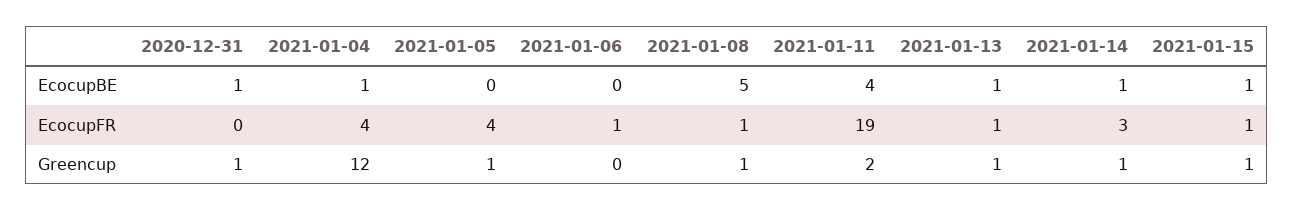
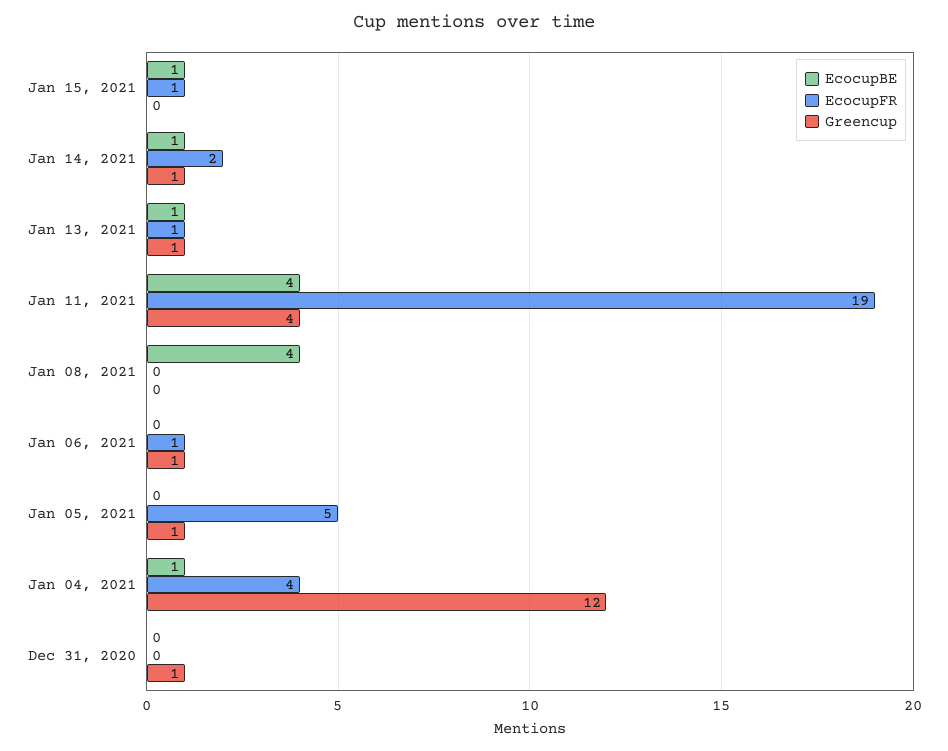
EcocupBE, 2020-12-31: 1 -> 0
EcocupBE, 2021-01-08: 5 -> 4
EcocupFR, 2021-01-05: 4 -> 5
EcocupFR, 2021-01-08: 1 -> 0
EcocupFR, 2021-01-14: 3 -> 2
Greencup, 2021-01-06: 0 -> 1
Greencup, 2021-01-08: 1 -> 0
Greencup, 2021-01-11: 2 -> 4
Greencup, 2021-01-15: 1 -> 0

